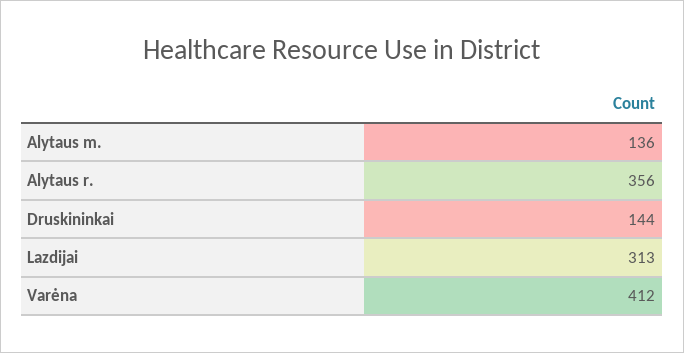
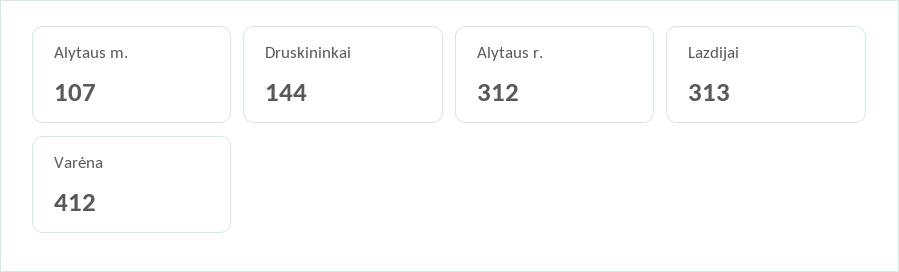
Alytaus m.: 136 -> 107
Alytaus r.: 356 -> 312

